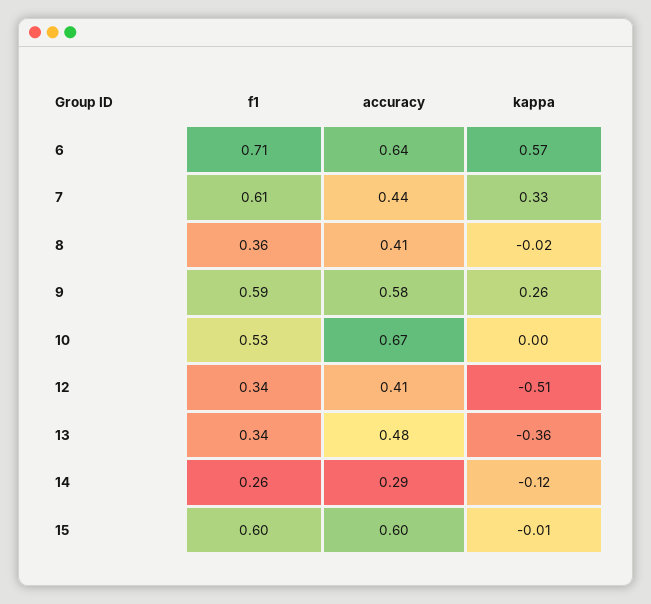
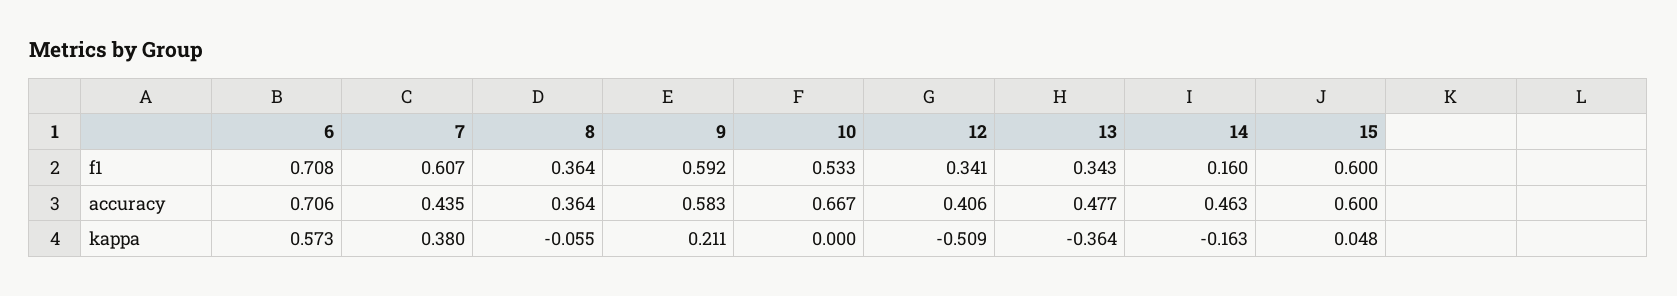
accuracy, 6: 0.64 -> 0.706
kappa, 7: 0.33 -> 0.38
accuracy, 8: 0.41 -> 0.364
kappa, 8: -0.02 -> -0.055
kappa, 9: 0.26 -> 0.211
f1, 14: 0.26 -> 0.16
accuracy, 14: 0.29 -> 0.463
kappa, 14: -0.12 -> -0.163
kappa, 15: -0.01 -> 0.048

